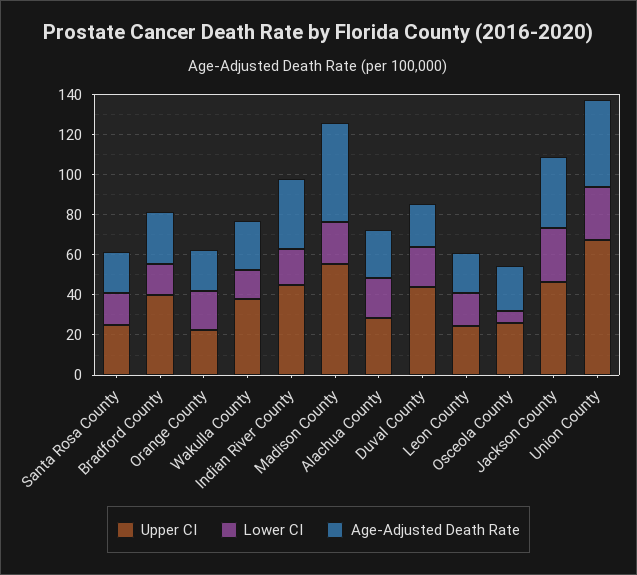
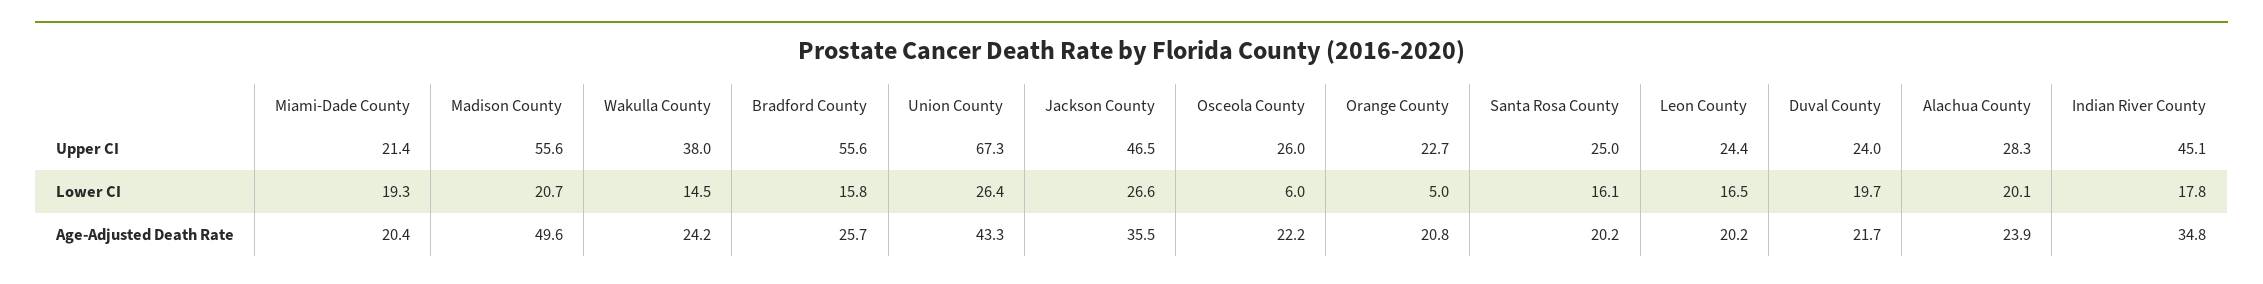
Upper CI, Bradford County: 40 -> 55.6
Lower CI, Orange County: 20 -> 5
Upper CI, Duval County: 45 -> 24
Upper CI, Miami-Dade County: none -> 21.4
Lower CI, Miami-Dade County: none -> 19.3
Age-Adjusted Death Rate, Miami-Dade County: none -> 20.4

